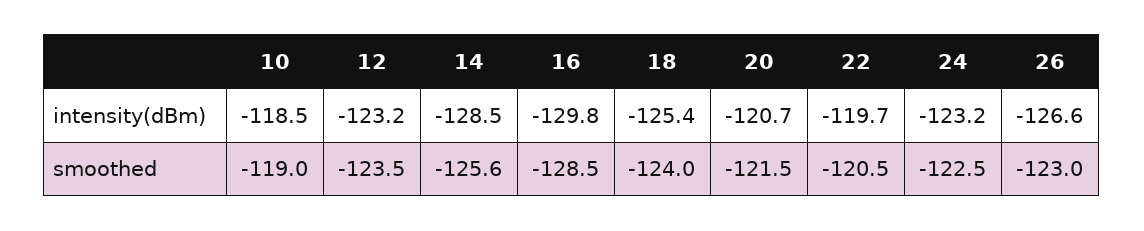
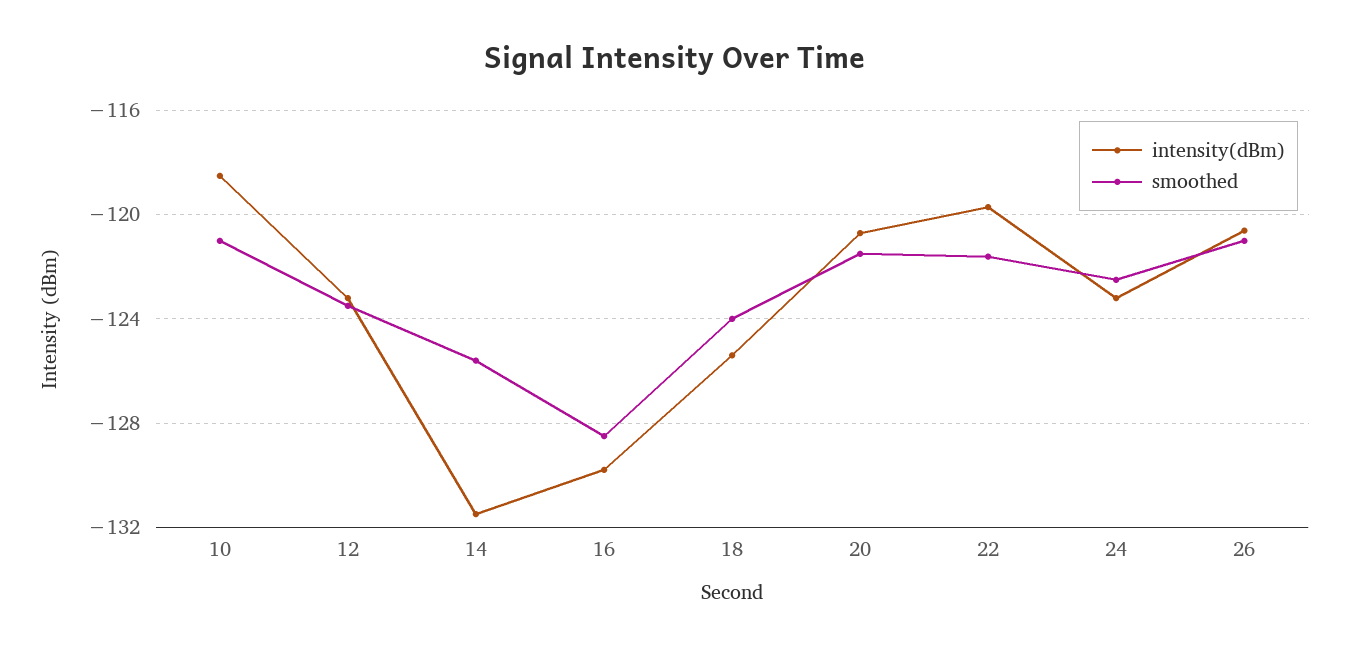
intensity(dBm), 14: -128.5 -> -131.5
intensity(dBm), 26: -126.6 -> -120.5
smoothed, 10: -119 -> -121
smoothed, 22: -120.5 -> -121.5
smoothed, 26: -123 -> -121

